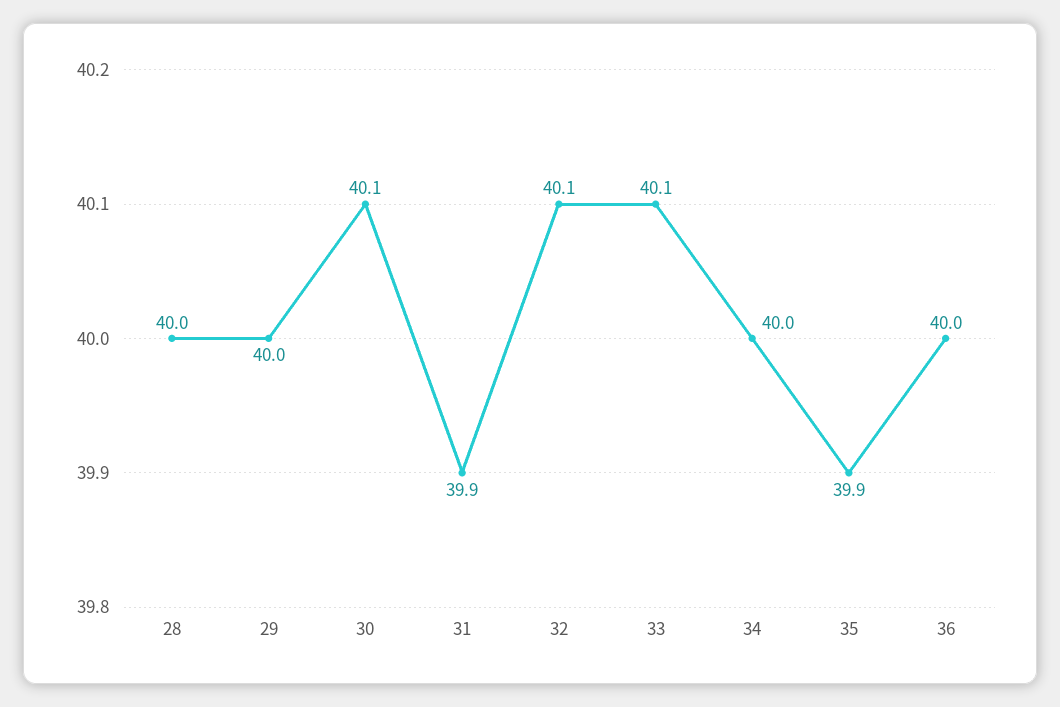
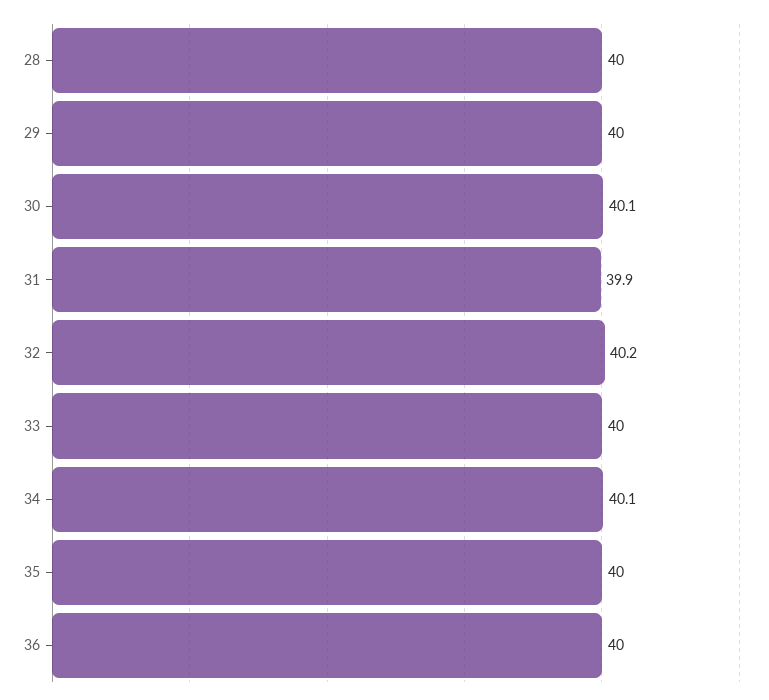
32: 40.1 -> 40.2
33: 40.1 -> 40
34: 40 -> 40.1
35: 39.9 -> 40

